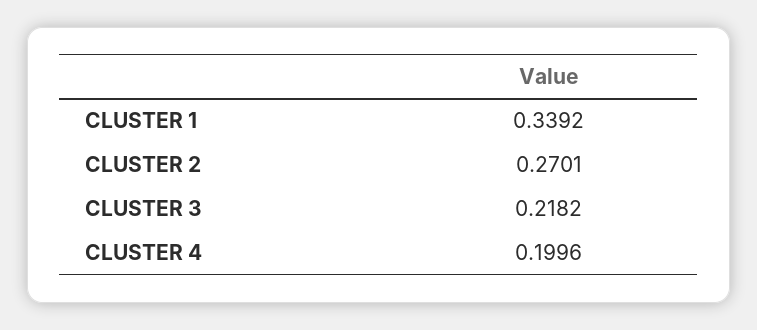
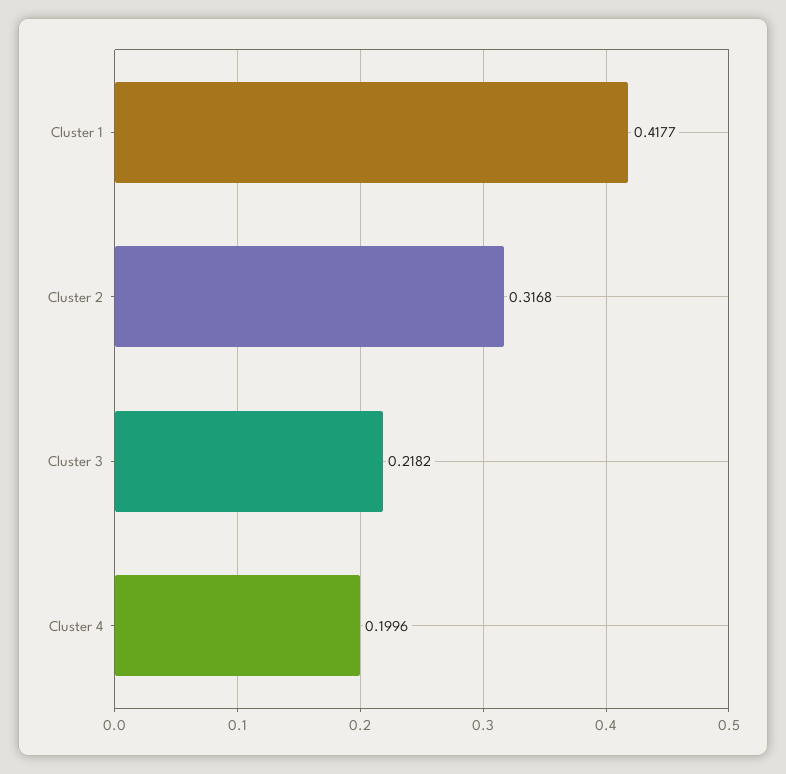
CLUSTER 1: 0.3392 -> 0.4177
CLUSTER 2: 0.2701 -> 0.3168

